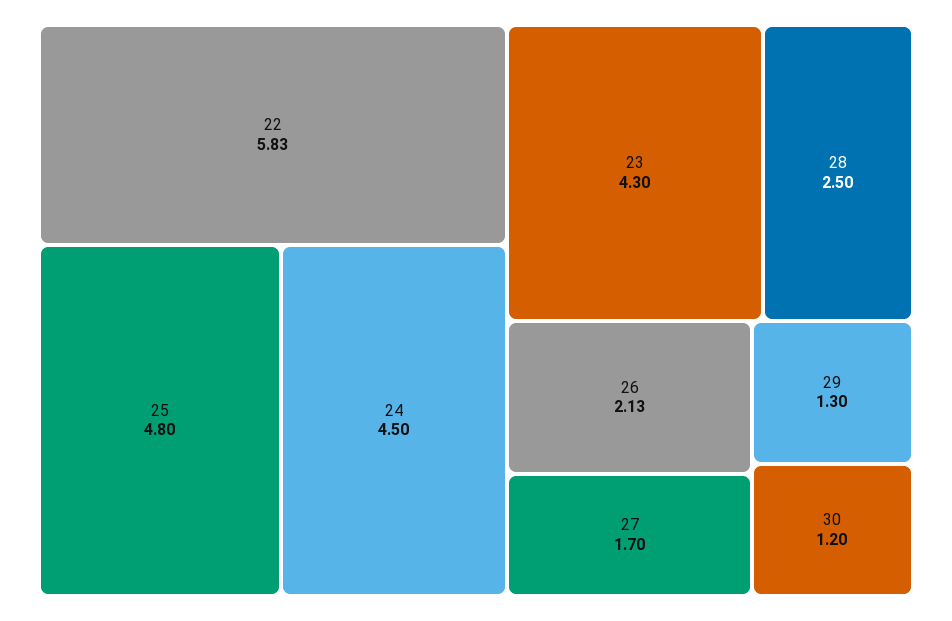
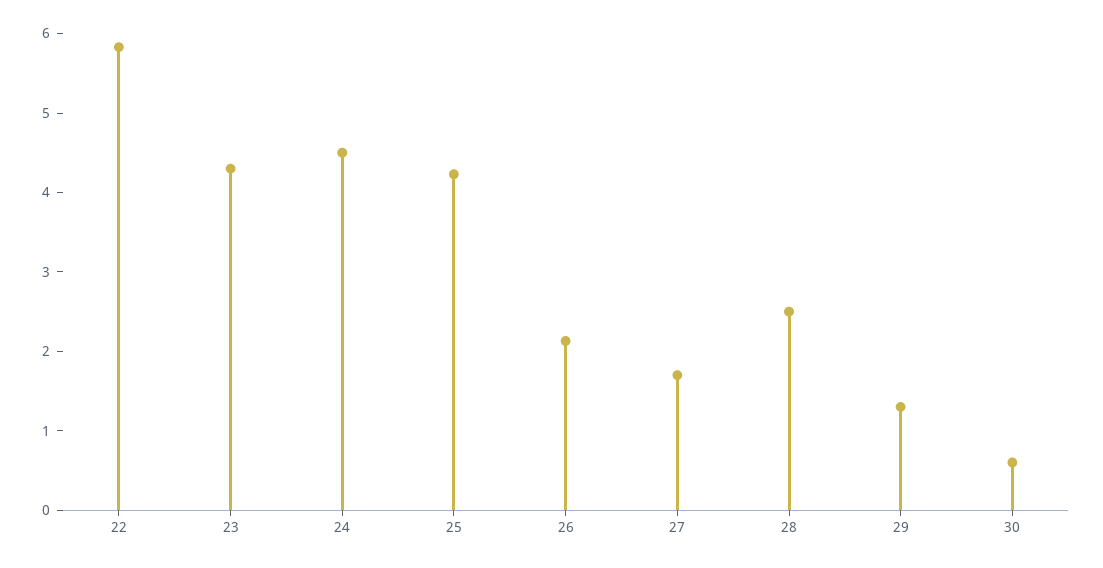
25: 4.8 -> 4.2
30: 1.2 -> 0.6

